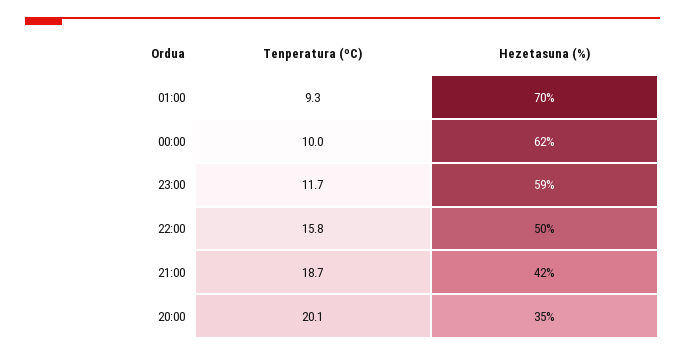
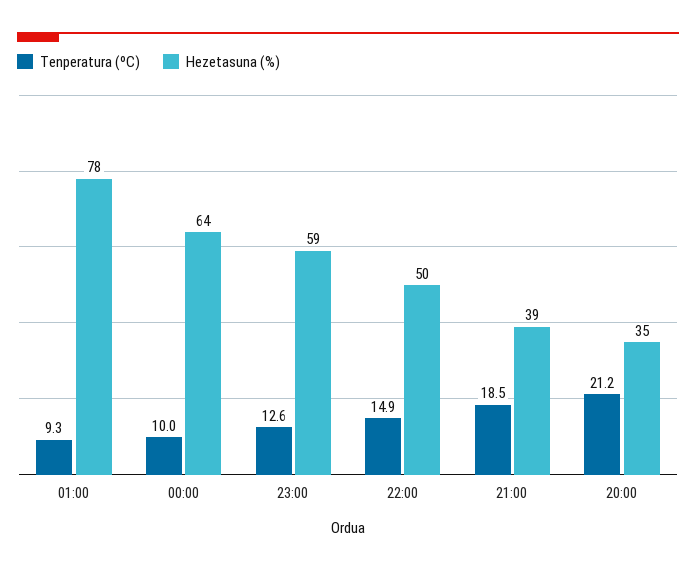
Hezetasuna (%), 01:00: 70 -> 78
Hezetasuna (%), 00:00: 62 -> 64
Tenperatura (ºC), 23:00: 11.7 -> 12.6
Tenperatura (ºC), 22:00: 15.8 -> 14.9
Tenperatura (ºC), 21:00: 18.7 -> 18.5
Hezetasuna (%), 21:00: 42 -> 39
Tenperatura (ºC), 20:00: 20.1 -> 21.2

